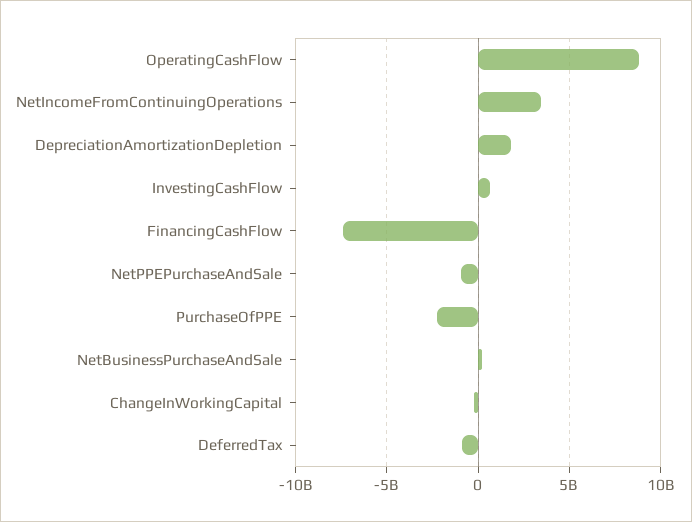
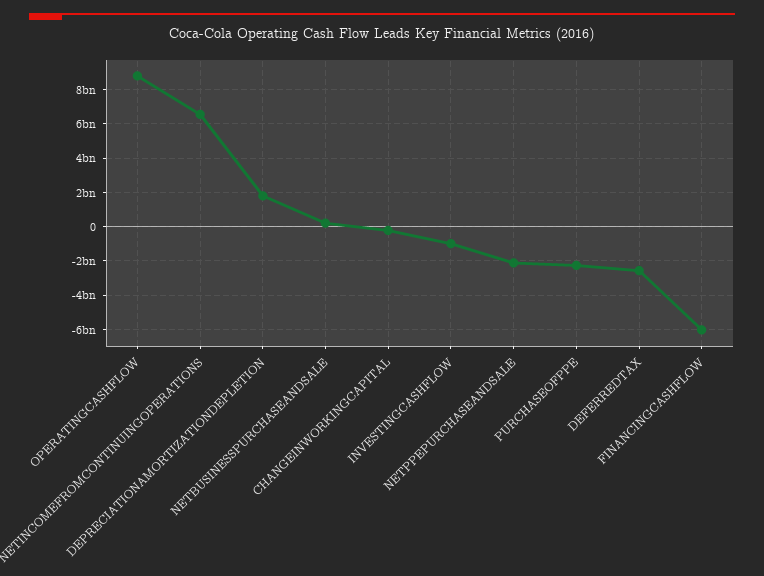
NetIncomeFromContinuingOperations: 3500000000 -> 6500000000
InvestingCashFlow: 500000000 -> -1000000000
FinancingCashFlow: -7500000000 -> -6000000000
NetPPEPurchaseAndSale: -1000000000 -> -2000000000
DeferredTax: -1000000000 -> -2500000000

